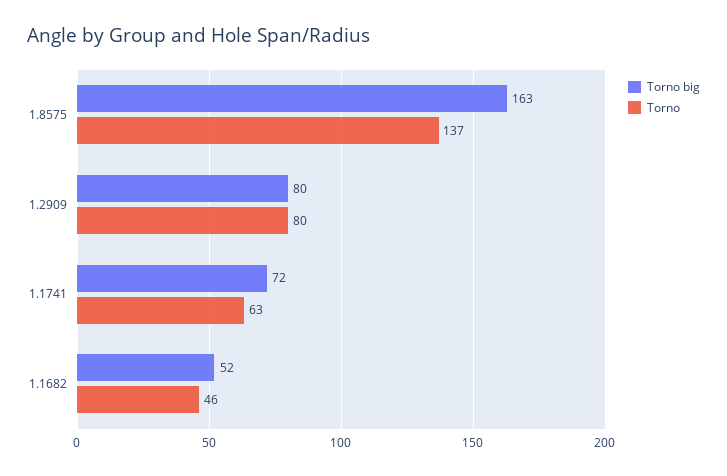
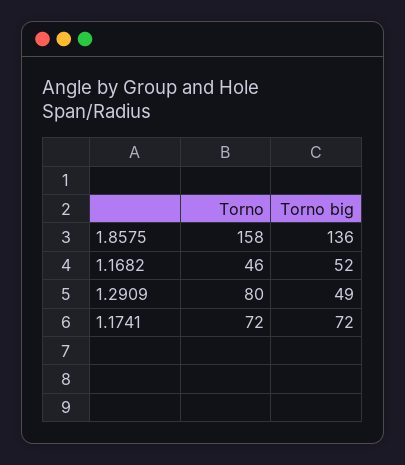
Torno big, 1.8575: 163 -> 136
Torno, 1.8575: 137 -> 158
Torno big, 1.2909: 80 -> 49
Torno, 1.1741: 63 -> 72

